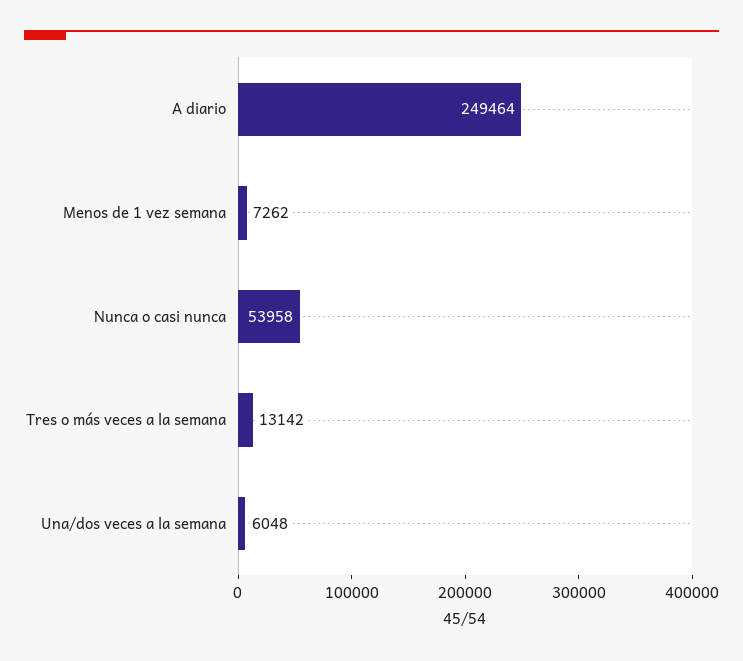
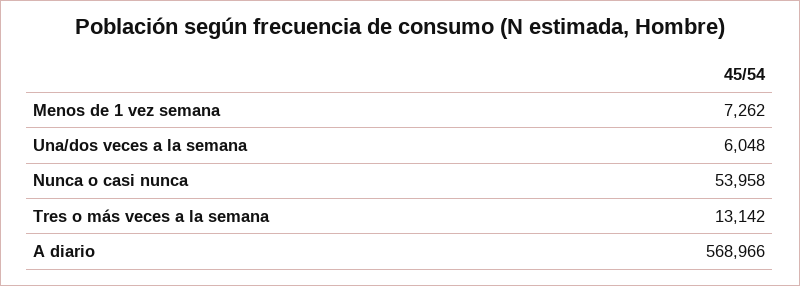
A diario: 249464 -> 568966

